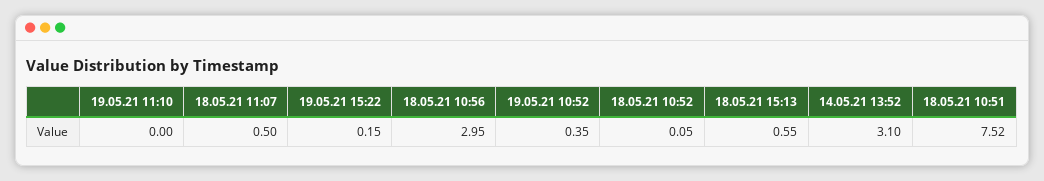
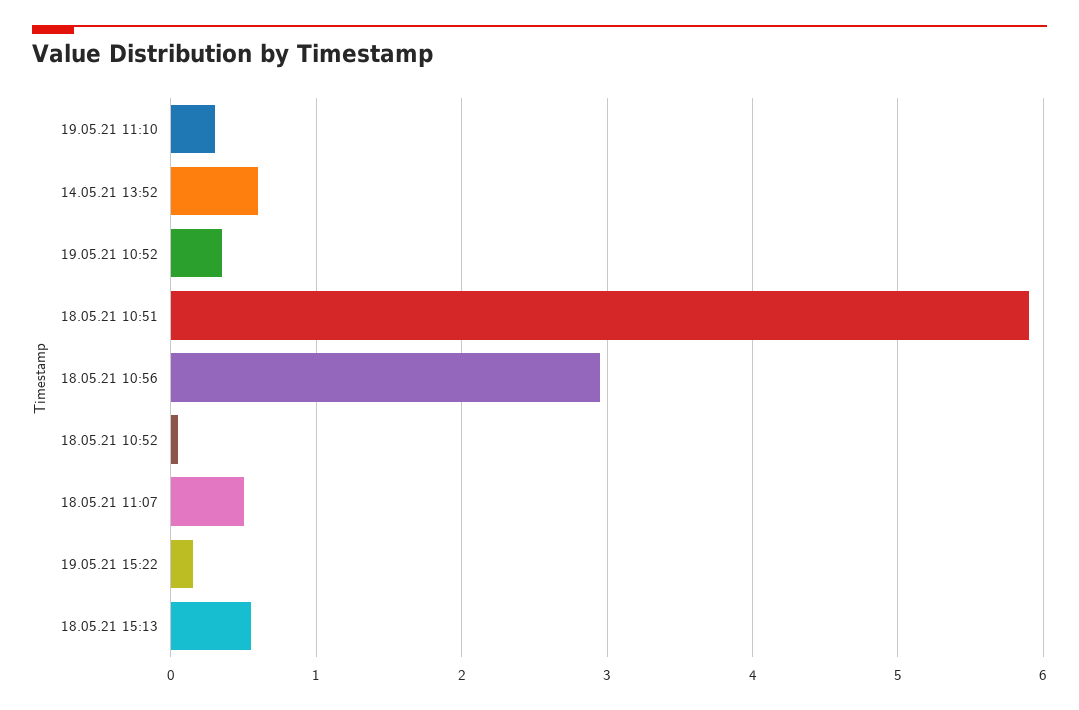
19.05.21 11:10: 0 -> 0.3
14.05.21 13:52: 3.1 -> 0.6
18.05.21 10:51: 7.52 -> 5.9

